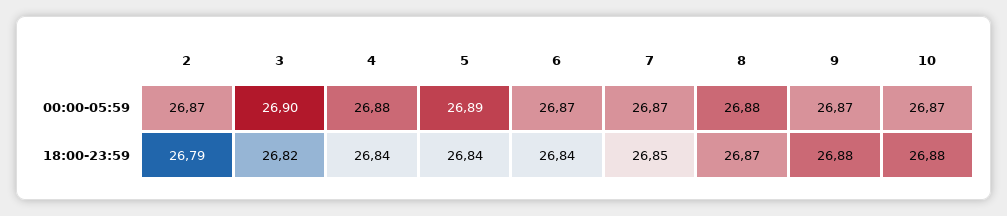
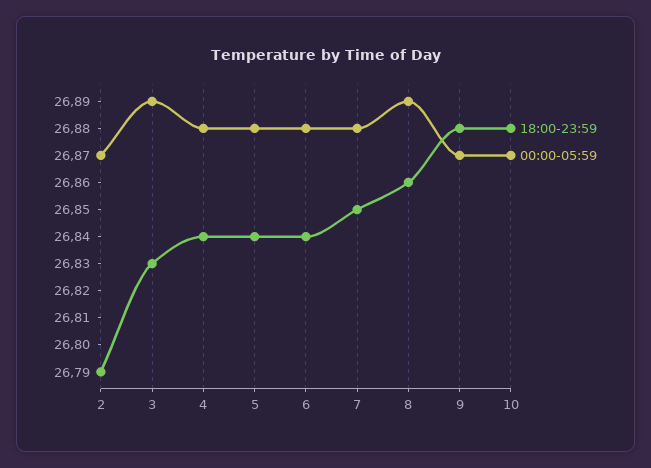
00:00-05:59, 3: 26.9 -> 26.89
00:00-05:59, 5: 26.89 -> 26.88
00:00-05:59, 6: 26.87 -> 26.88
00:00-05:59, 7: 26.87 -> 26.88
00:00-05:59, 8: 26.88 -> 26.89
18:00-23:59, 3: 26.82 -> 26.83
18:00-23:59, 8: 26.87 -> 26.86

